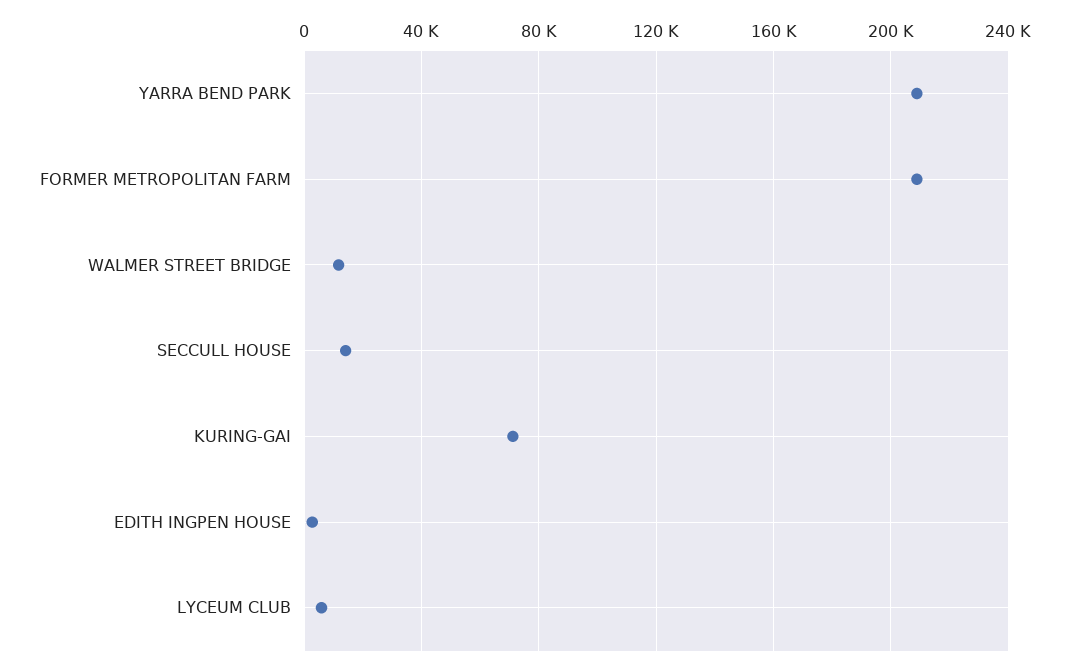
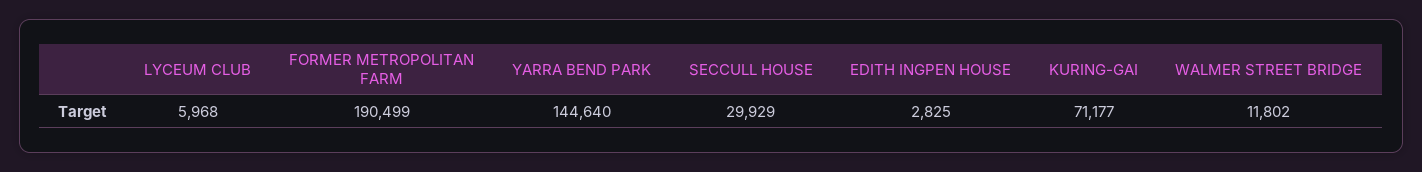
YARRA BEND PARK: 210000 -> 144640
FORMER METROPOLITAN FARM: 210000 -> 190499
SECCULL HOUSE: 15000 -> 29929

